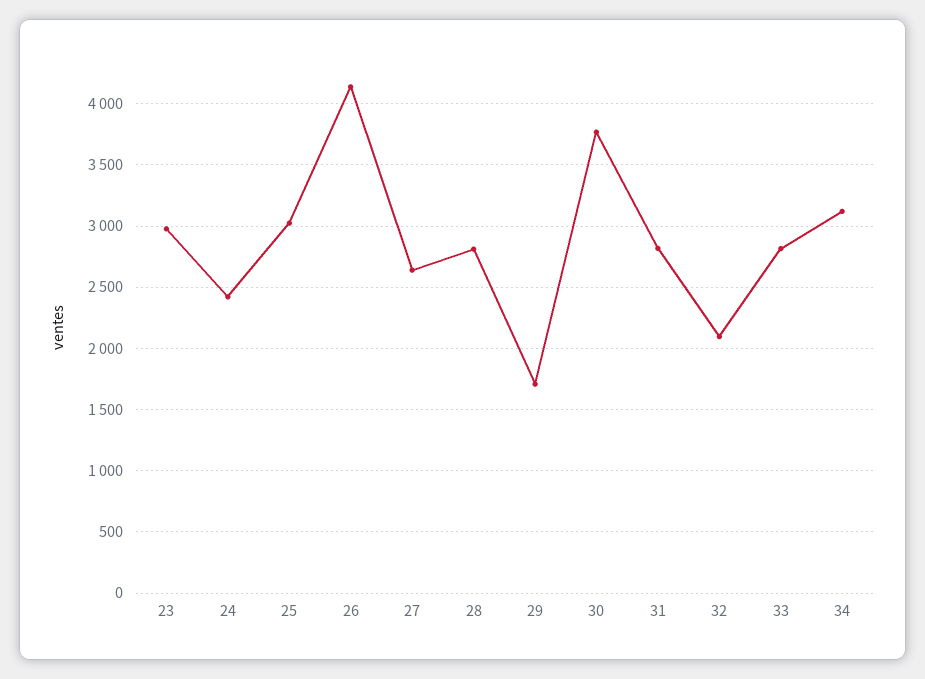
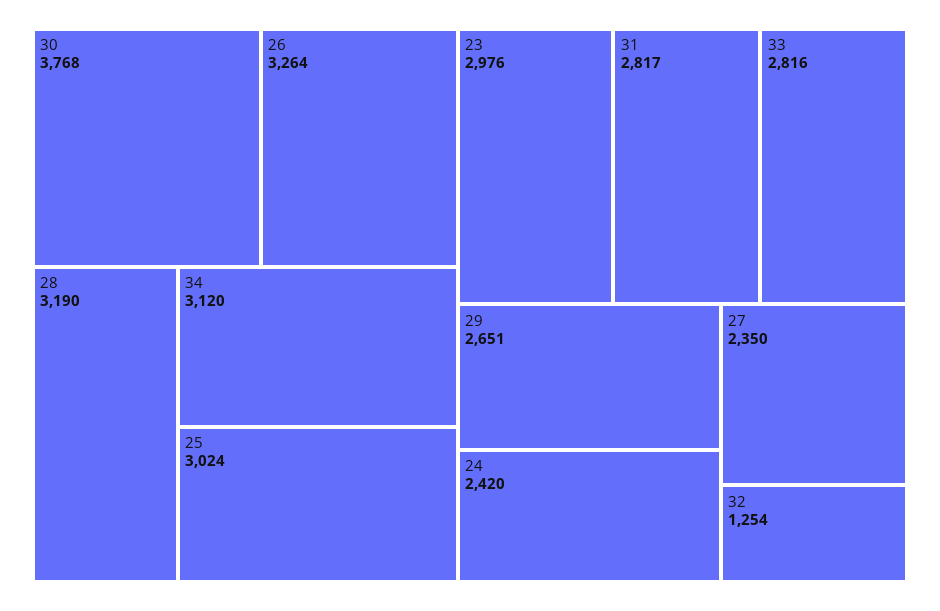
26: 4150 -> 3264
27: 2650 -> 2350
28: 2800 -> 3190
29: 1700 -> 2651
32: 2100 -> 1254

